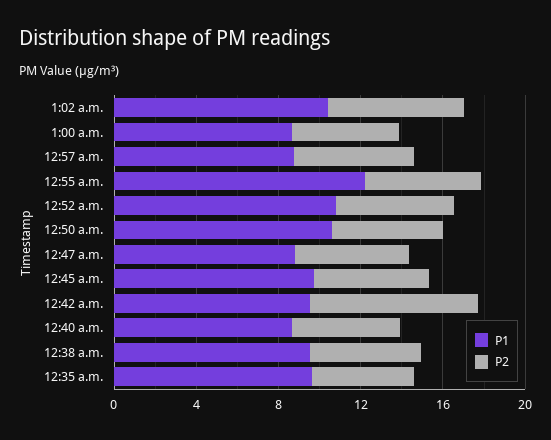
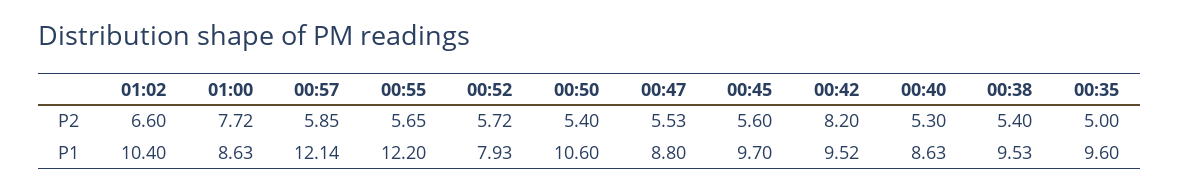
P2, 1:00 a.m.: 5 -> 7.72
P1, 12:57 a.m.: 9 -> 12.14
P1, 12:52 a.m.: 11 -> 7.93

